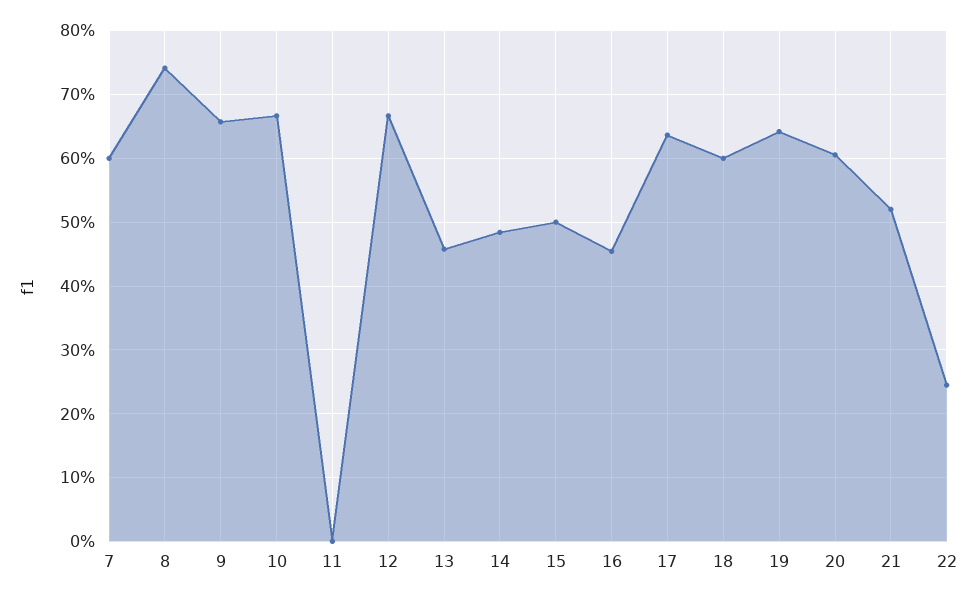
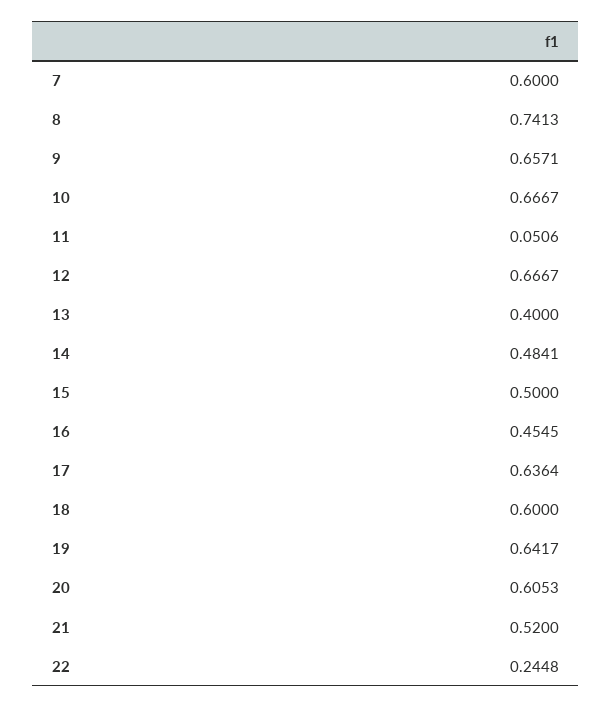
11: 0 -> 0.0506
13: 0.46 -> 0.4

